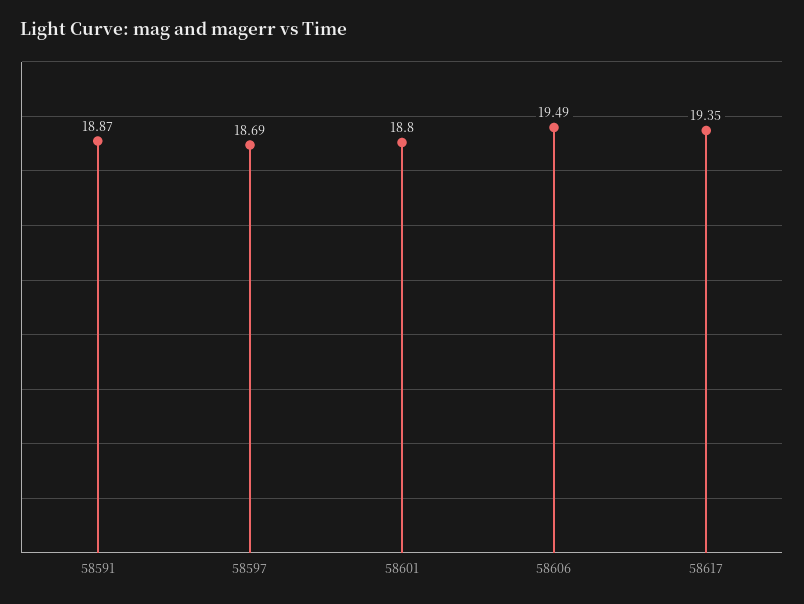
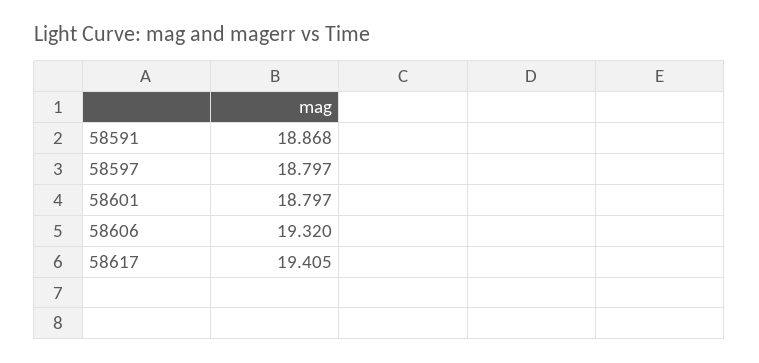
58597: 18.69 -> 18.797
58606: 19.49 -> 19.32
58617: 19.35 -> 19.405

